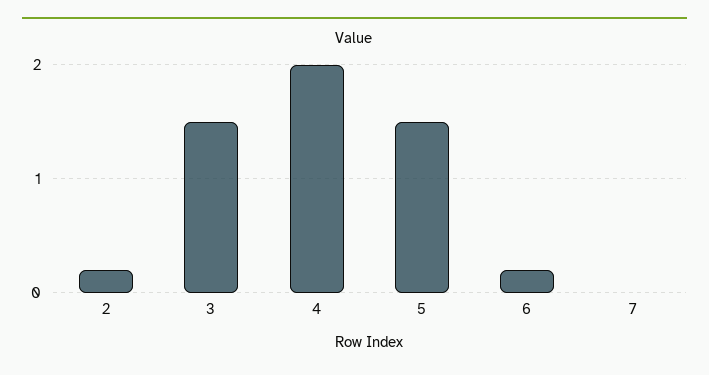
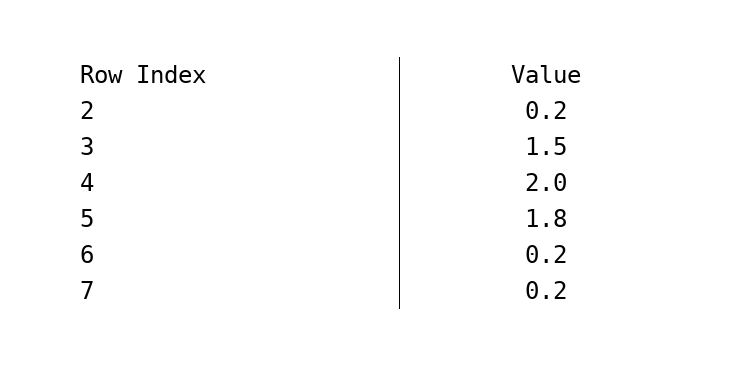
5: 1.5 -> 1.8
7: 0 -> 0.2

